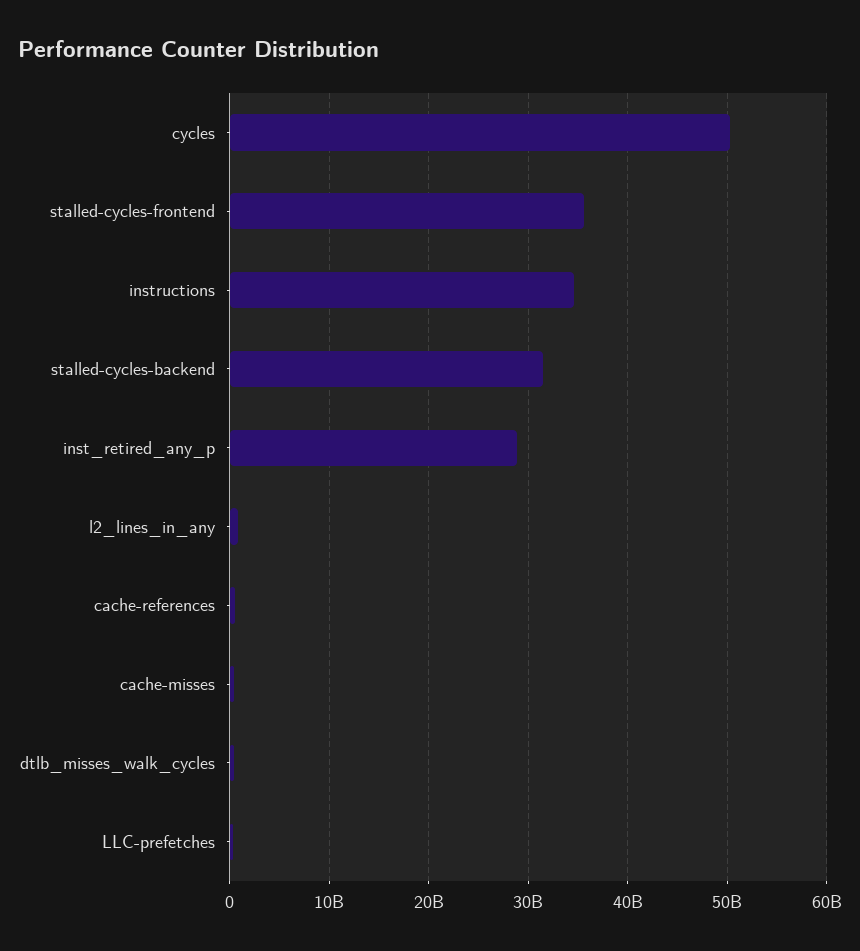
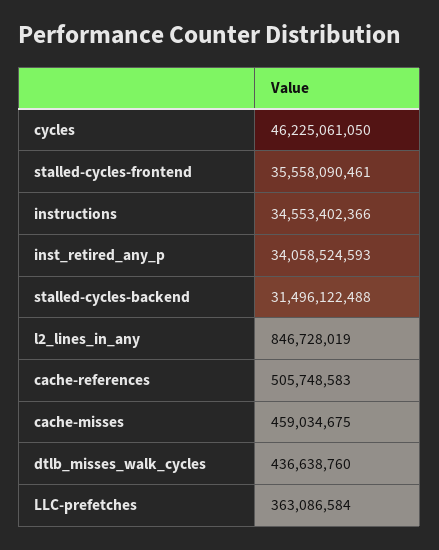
cycles: 50000000000 -> 46225061050
inst_retired_any_p: 29000000000 -> 34058524593

